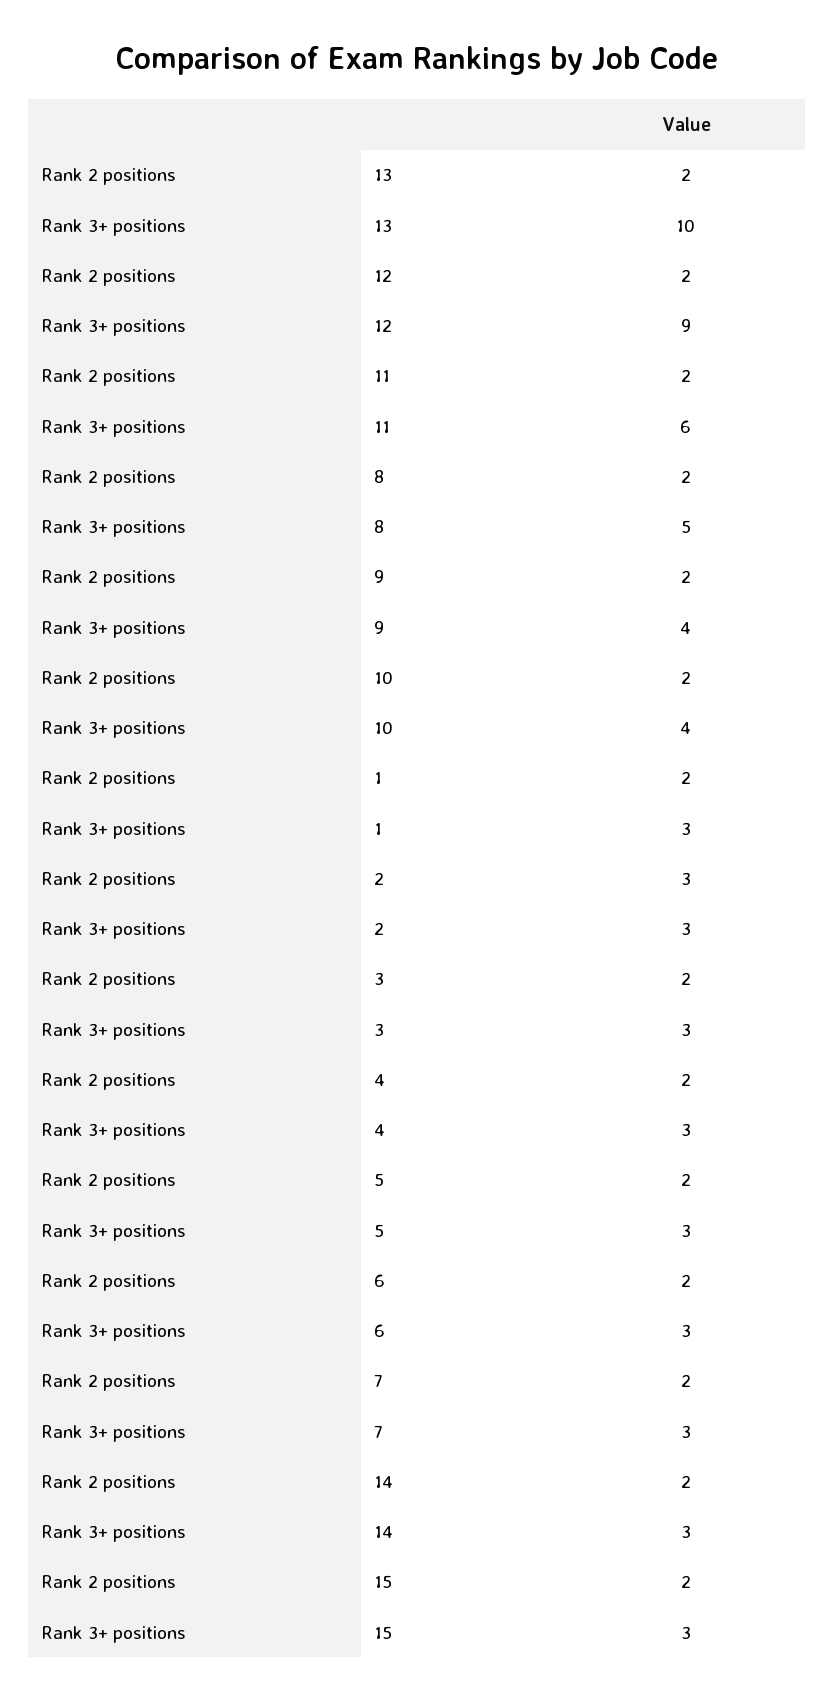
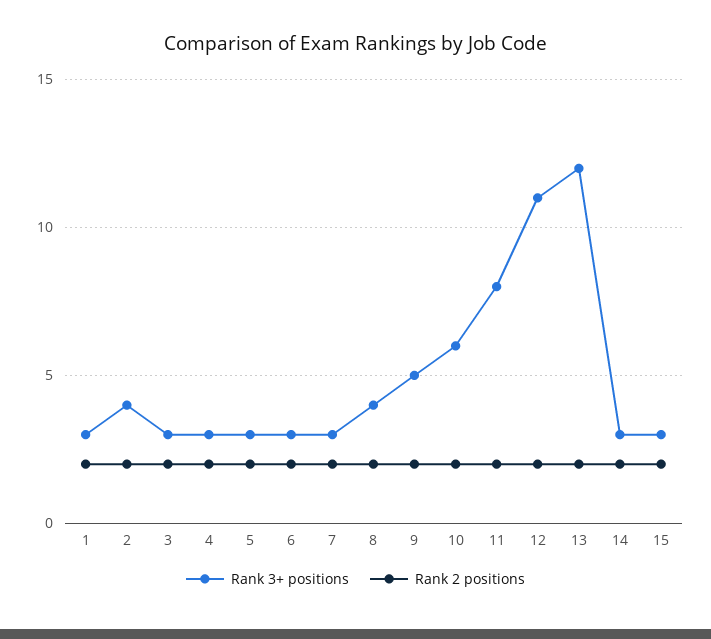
Rank 3+ positions, 13: 10 -> 12
Rank 3+ positions, 12: 9 -> 11
Rank 3+ positions, 11: 6 -> 8
Rank 3+ positions, 8: 5 -> 4
Rank 3+ positions, 9: 4 -> 5
Rank 3+ positions, 10: 4 -> 6
Rank 2 positions, 2: 3 -> 2
Rank 3+ positions, 2: 3 -> 4

